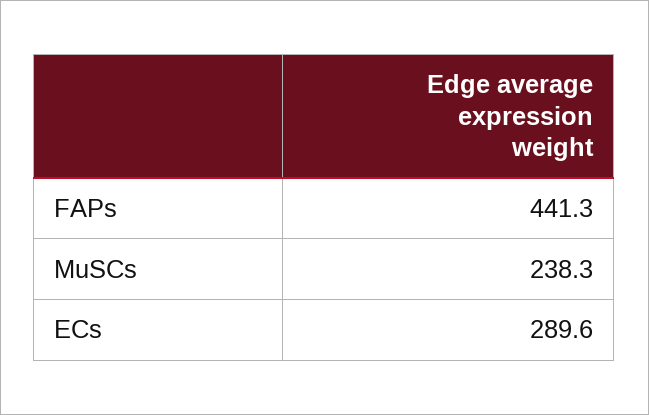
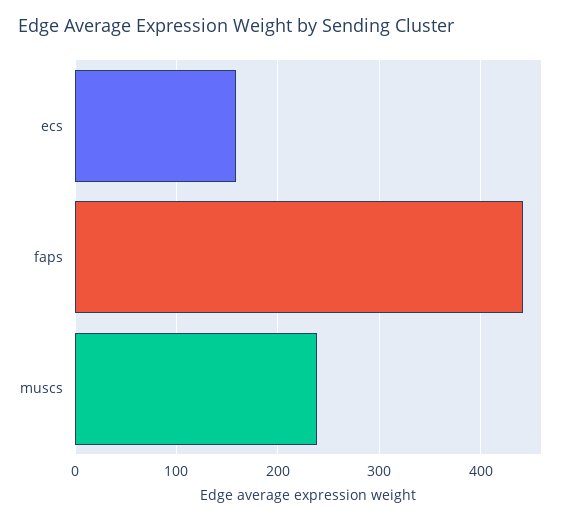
ECs: 289.6 -> 160

